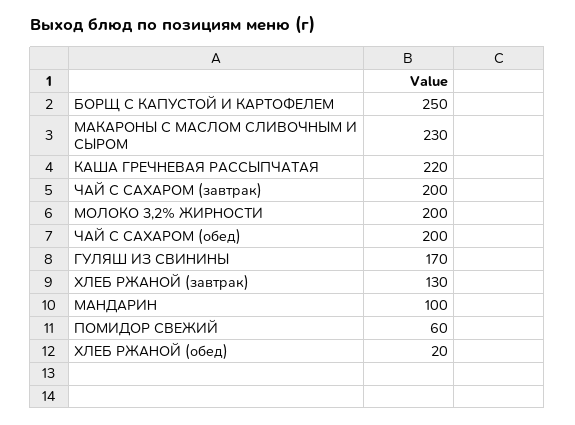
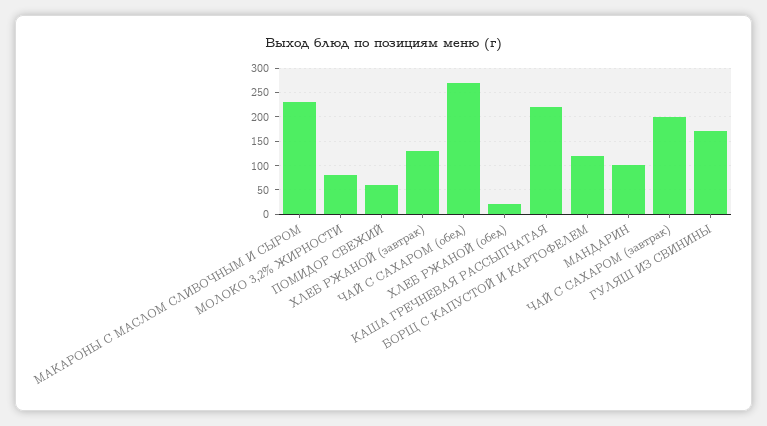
БОРЩ С КАПУСТОЙ И КАРТОФЕЛЕМ: 250 -> 125
МОЛОКО 3,2% ЖИРНОСТИ: 200 -> 75
ЧАЙ С САХАРОМ (обед): 200 -> 275

